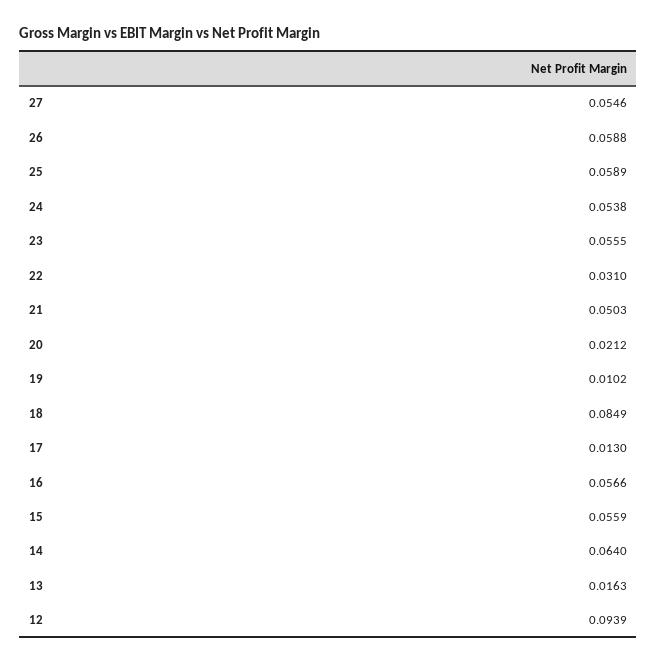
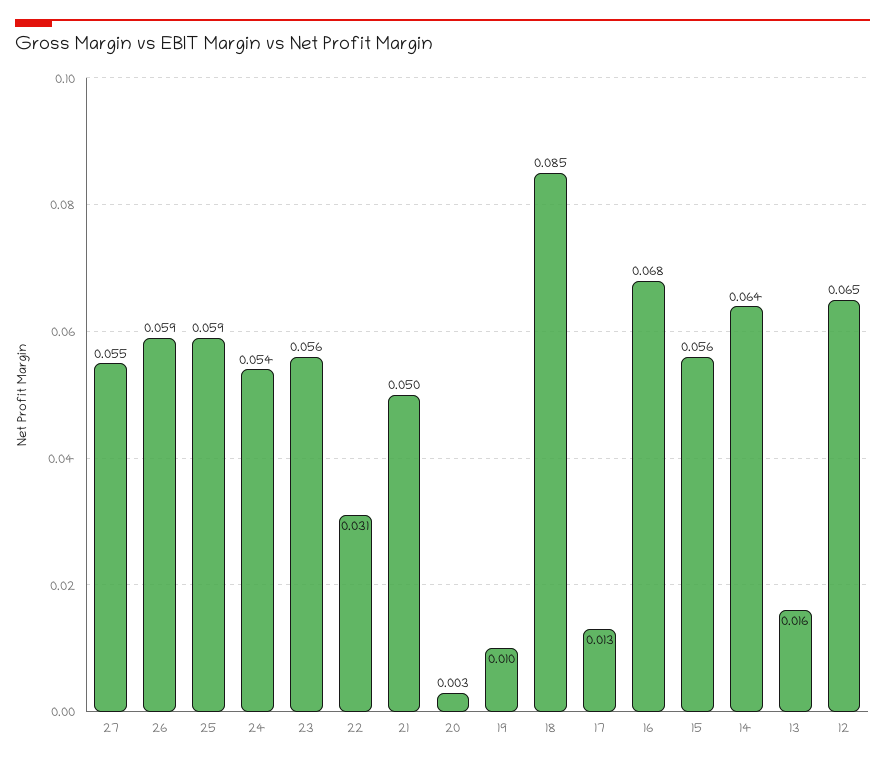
20: 0.0212 -> 0.003
16: 0.0566 -> 0.068
12: 0.0939 -> 0.065

